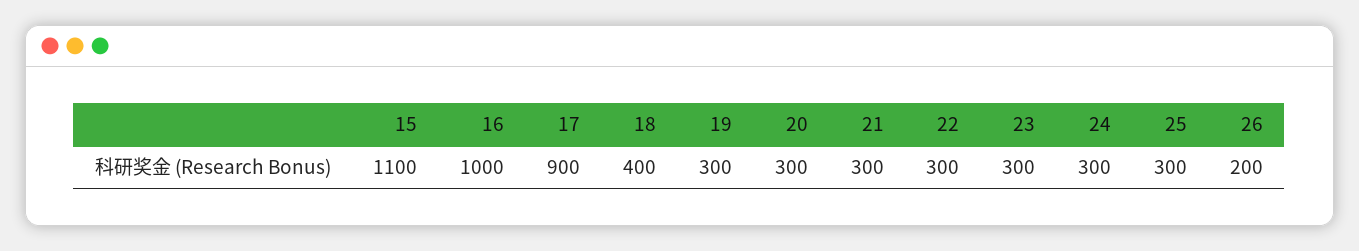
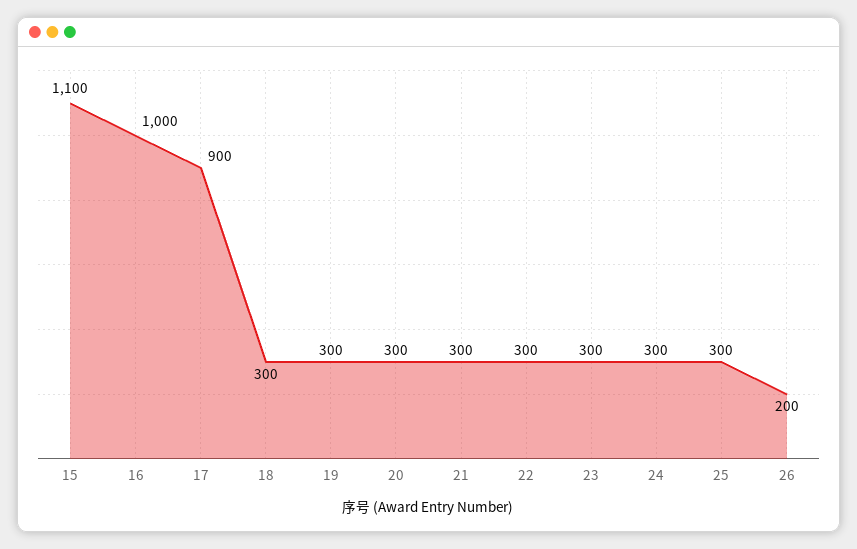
18: 400 -> 300

